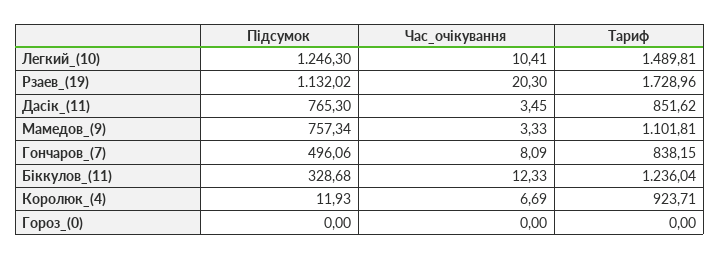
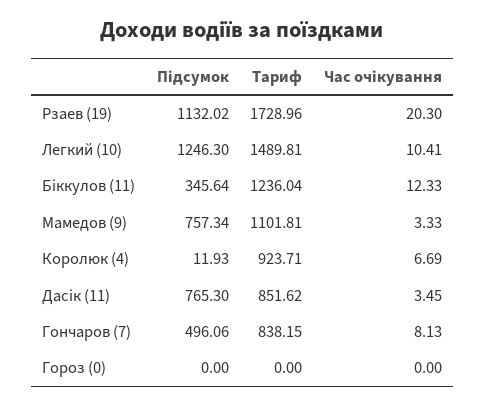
Час_очікування, Гончаров_(7): 8.09 -> 8.13
Підсумок, Біккулов_(11): 328.68 -> 345.64

